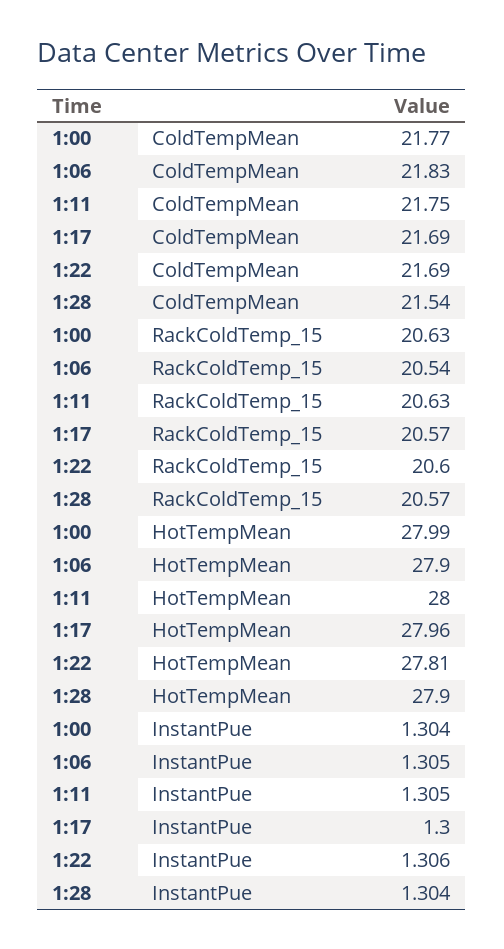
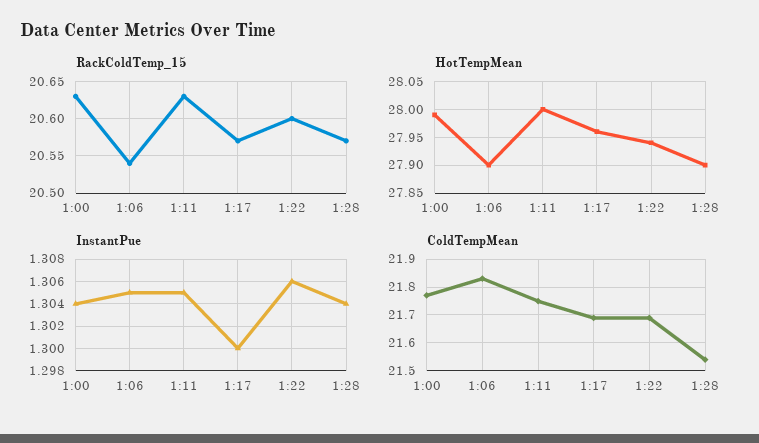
HotTempMean, 1:22: 27.81 -> 27.95

